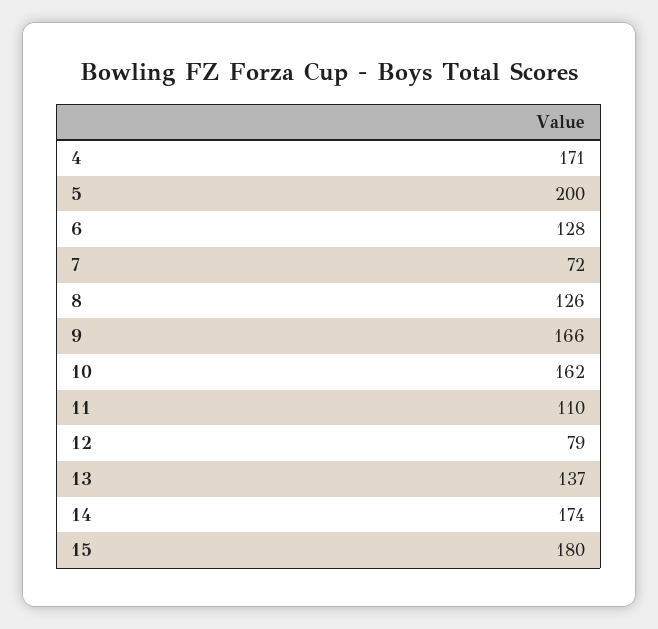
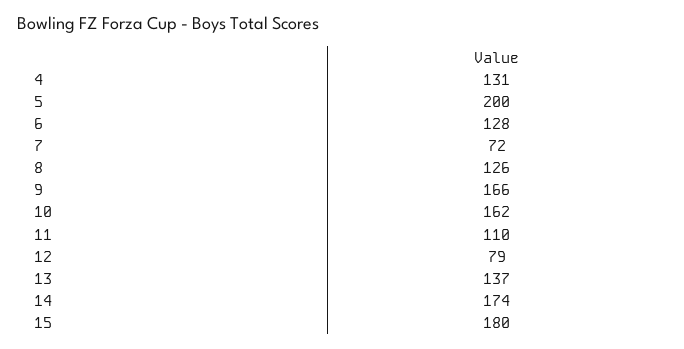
4: 171 -> 131

